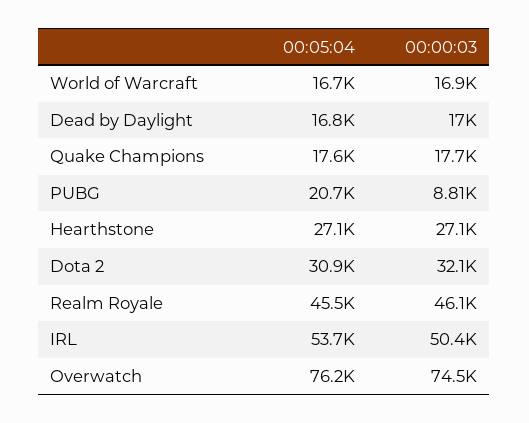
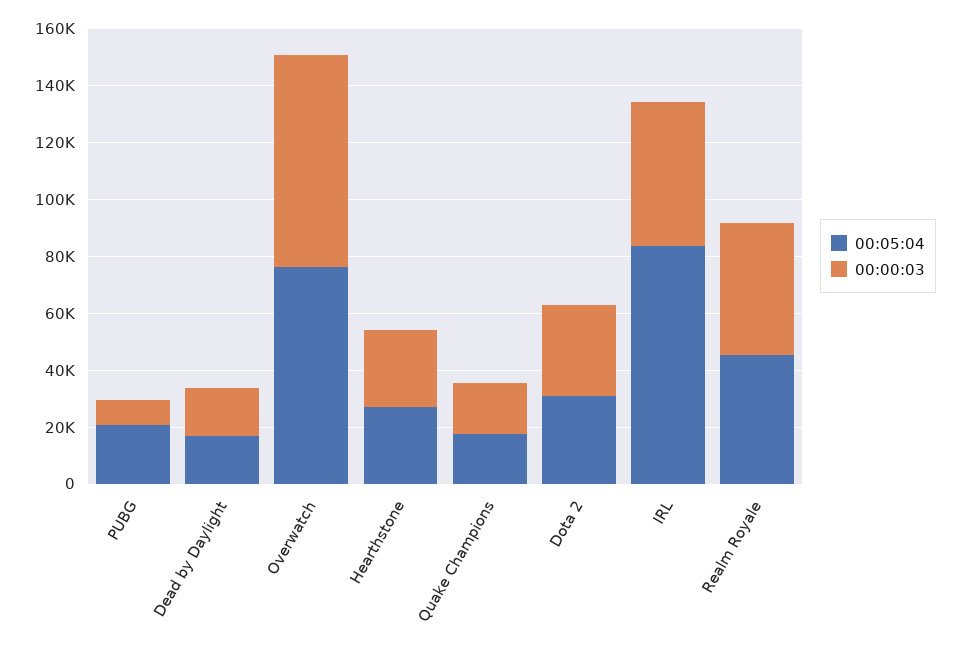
00:05:04, World of Warcraft: 16700 -> none
00:00:03, World of Warcraft: 16900 -> none
00:05:04, IRL: 53700 -> 85000

